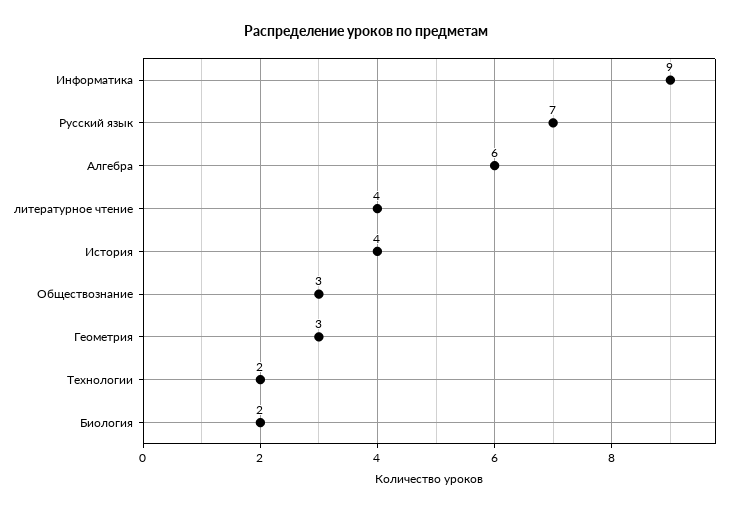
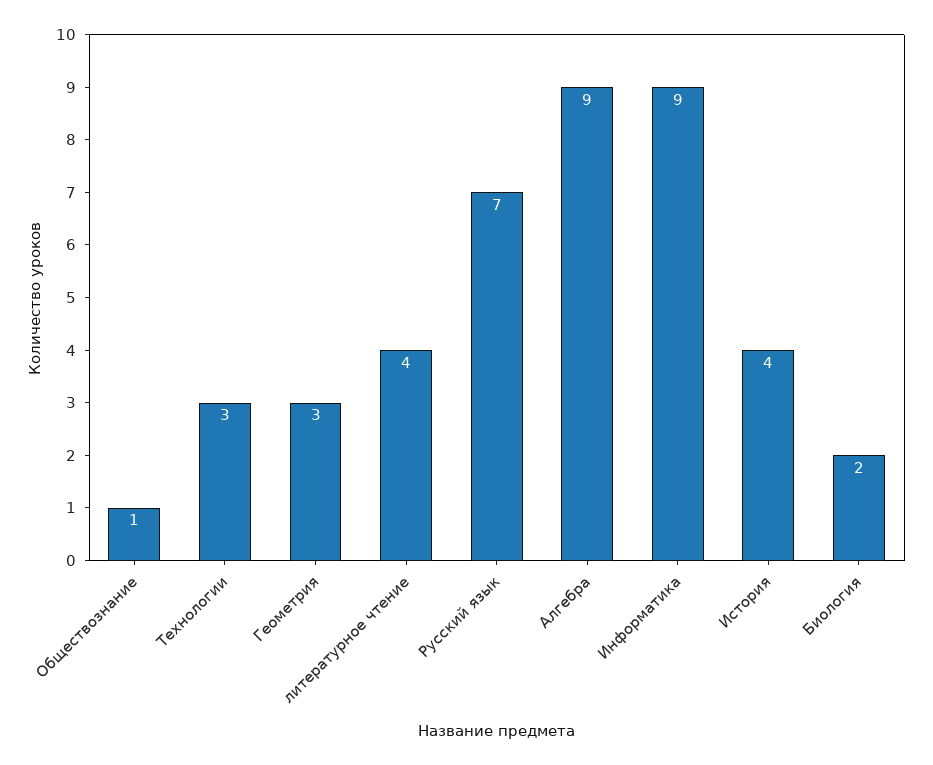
Алгебра: 6 -> 9
Обществознание: 3 -> 1
Технологии: 2 -> 3

